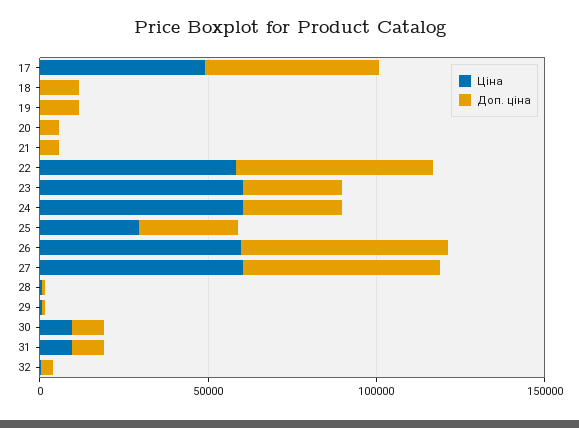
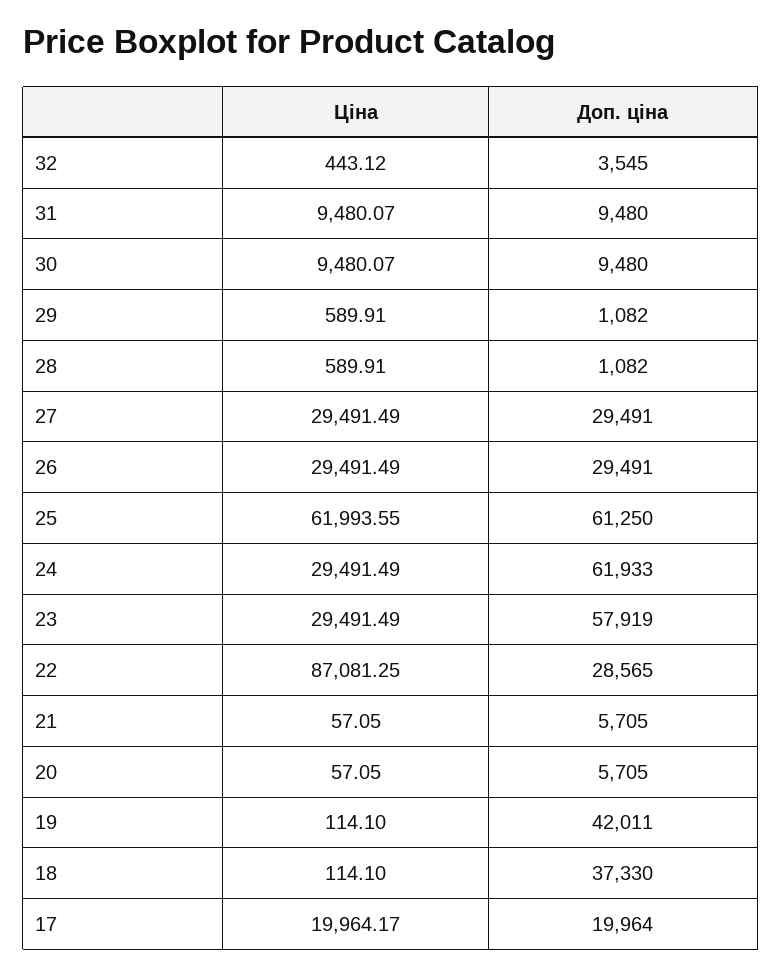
Ціна, 17: 50000 -> 19964.17
Доп. ціна, 17: 50000 -> 19964
Доп. ціна, 18: 10000 -> 37330
Доп. ціна, 19: 10000 -> 42011
Ціна, 22: 60000 -> 87081.25
Доп. ціна, 22: 60000 -> 28565
Ціна, 23: 60000 -> 29491.49
Доп. ціна, 23: 30000 -> 57919
Ціна, 24: 60000 -> 29491.49
Доп. ціна, 24: 30000 -> 61933
Ціна, 25: 30000 -> 61993.55
Доп. ціна, 25: 30000 -> 61250
Ціна, 26: 60000 -> 29491.49
Доп. ціна, 26: 60000 -> 29491
Ціна, 27: 60000 -> 29491.49
Доп. ціна, 27: 60000 -> 29491

